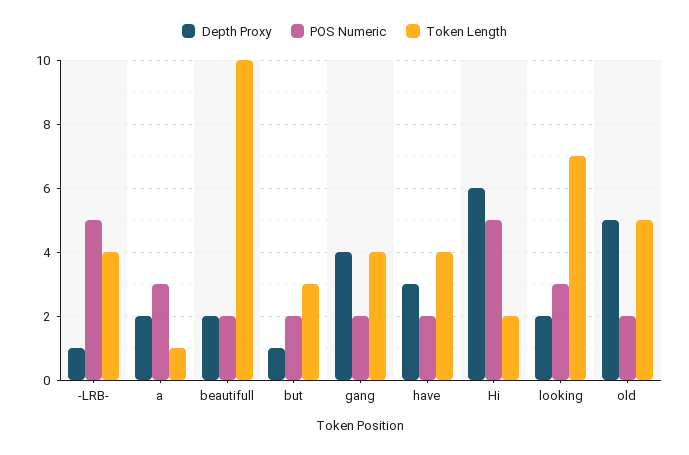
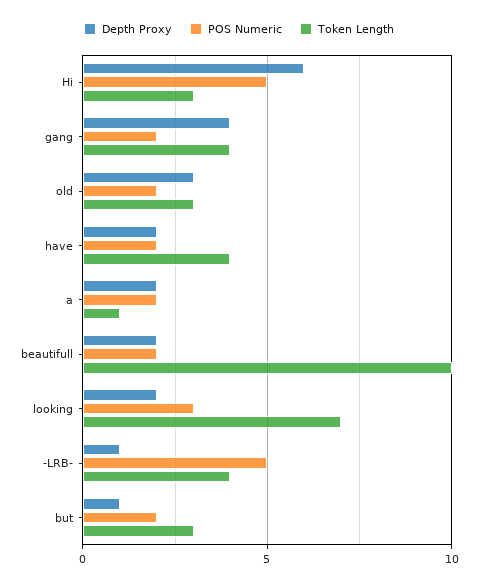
POS Numeric, a: 3 -> 2
Depth Proxy, have: 3 -> 2
Token Length, Hi: 2 -> 3
Depth Proxy, old: 5 -> 3
Token Length, old: 5 -> 3

